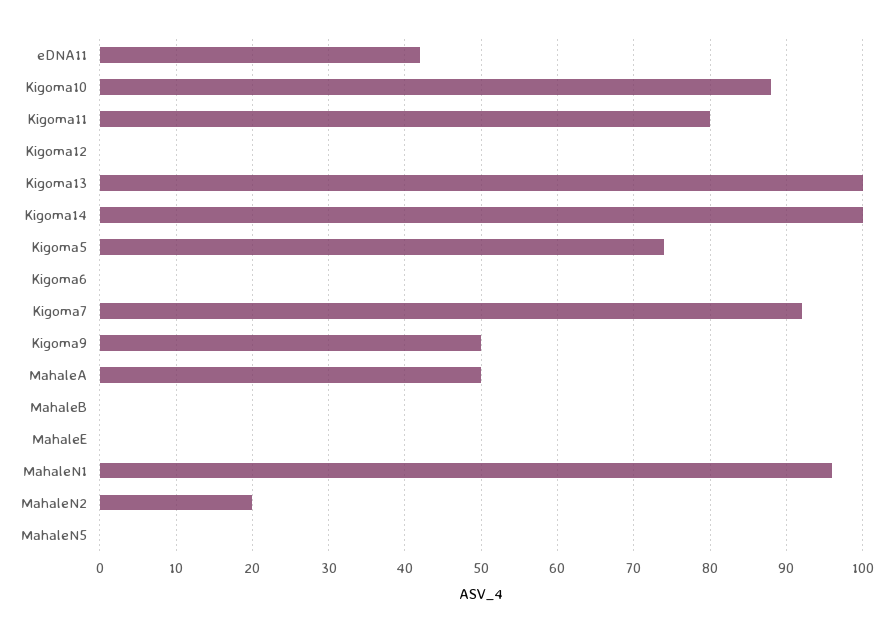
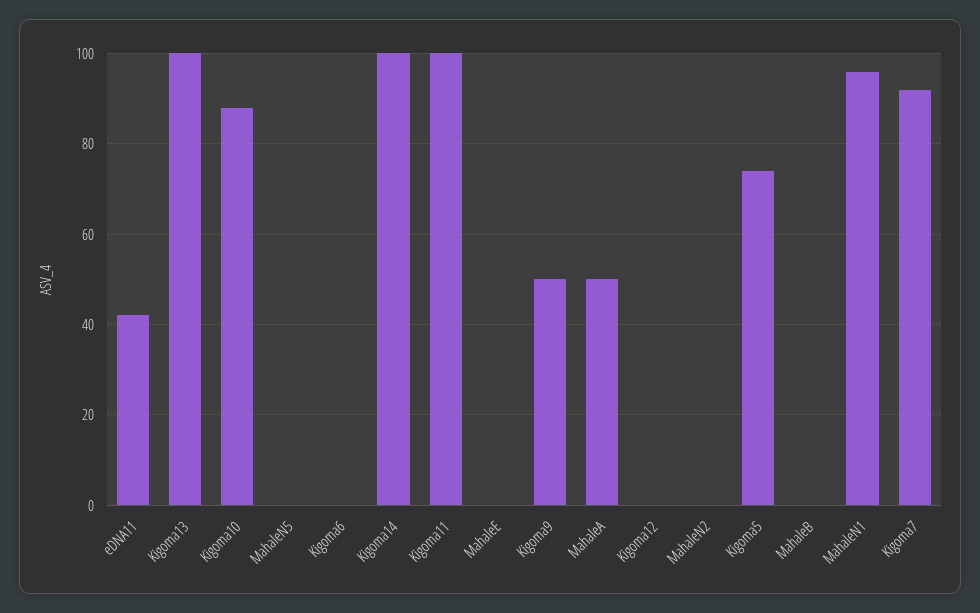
Kigoma11: 80 -> 100
MahaleN2: 20 -> 0

